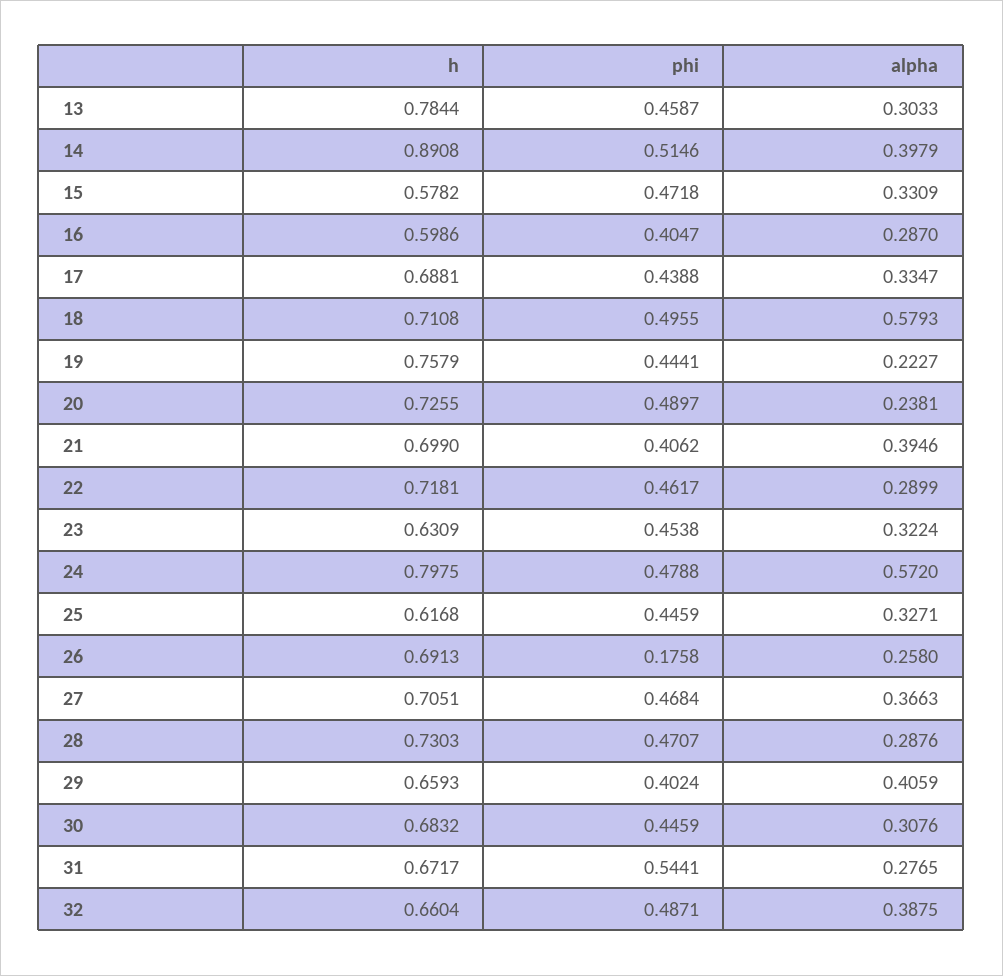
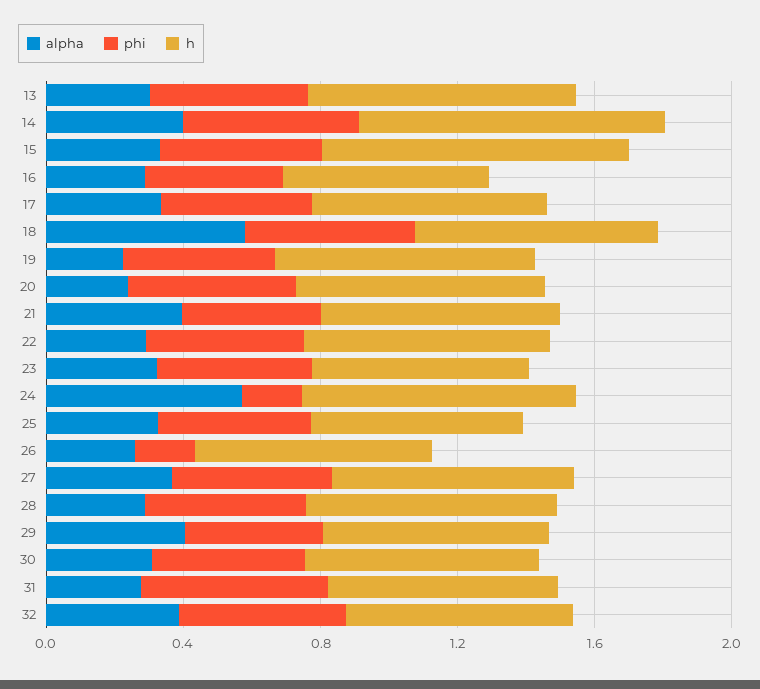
h, 15: 0.5782 -> 0.9
phi, 24: 0.4788 -> 0.2

